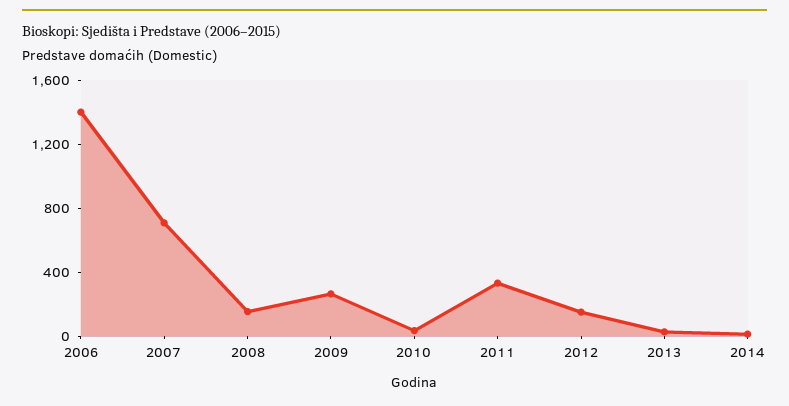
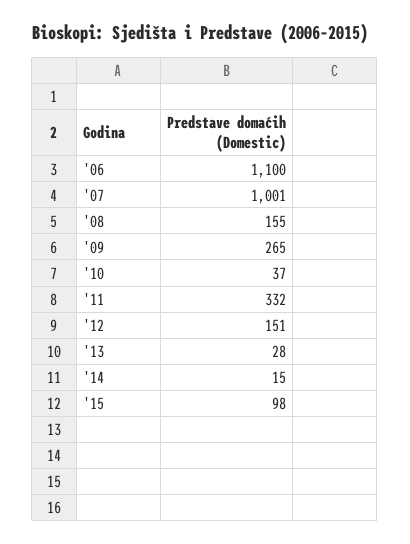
2006: 1400 -> 1100
2007: 700 -> 1001
'15: none -> 98

